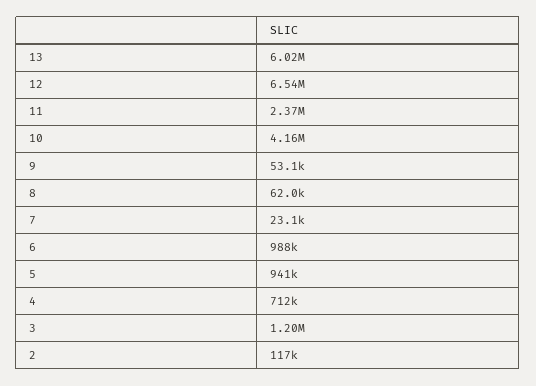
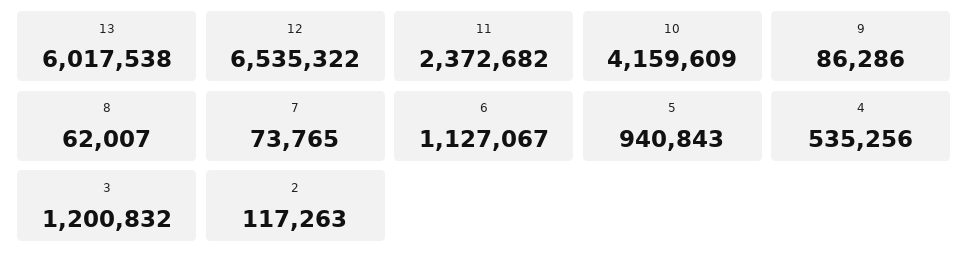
9: 53100 -> 86286
7: 23100 -> 73765
6: 988000 -> 1127067
4: 712000 -> 535256

